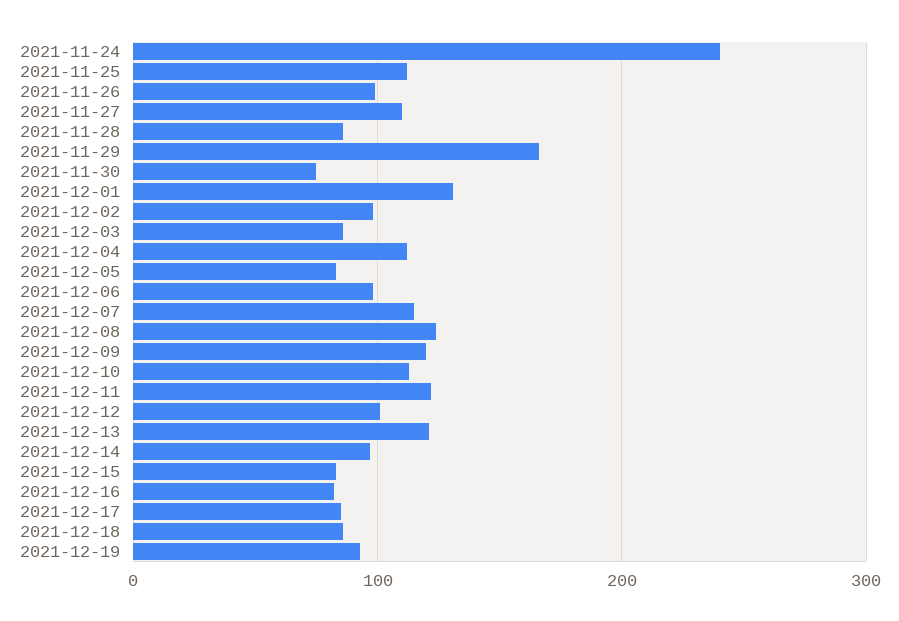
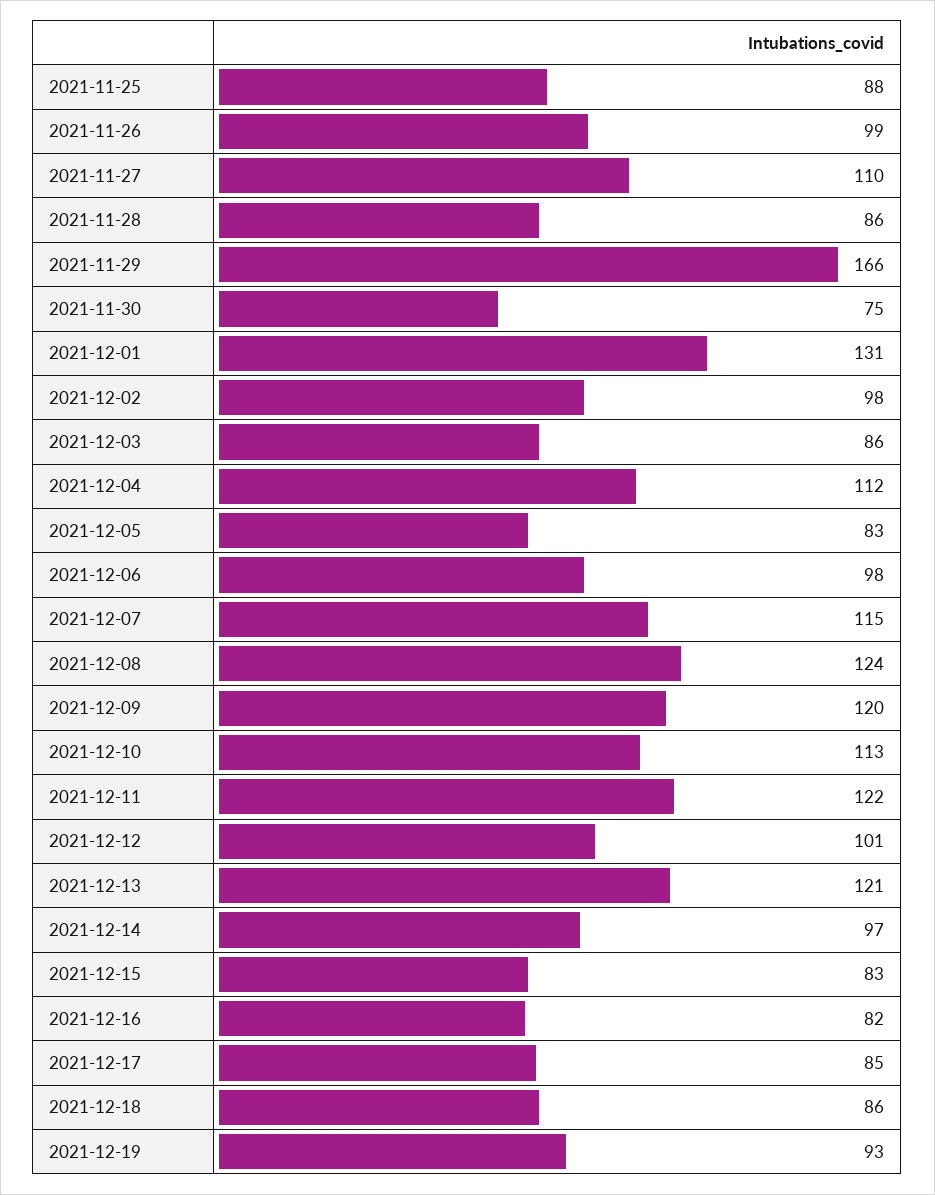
2021-11-24: 240 -> none
2021-11-25: 110 -> 88

